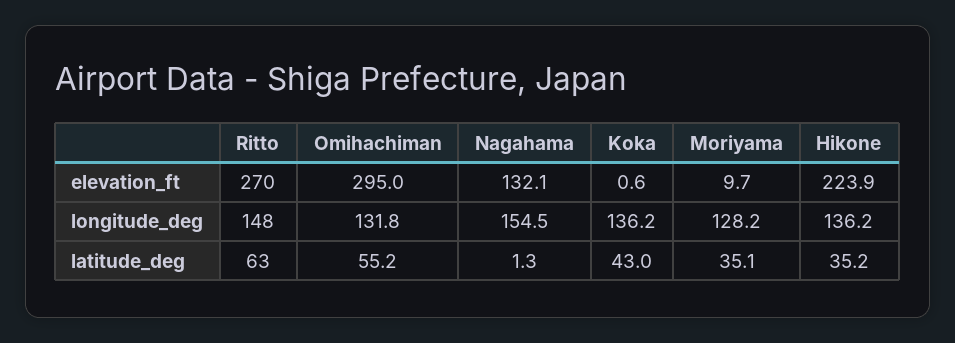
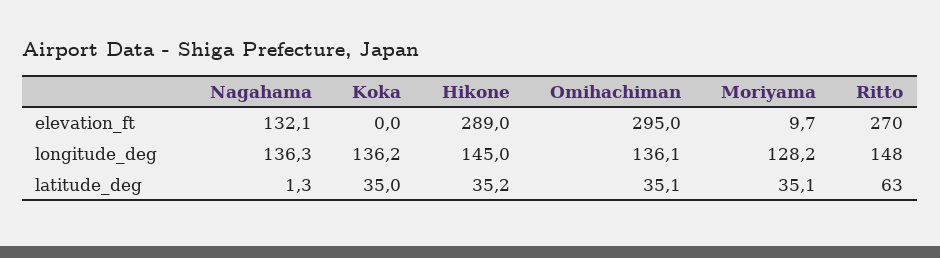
Koka, elevation_ft: 0.6 -> 0
Hikone, elevation_ft: 223.9 -> 289
Omihachiman, longitude_deg: 131.8 -> 136.1
Nagahama, longitude_deg: 154.5 -> 136.3
Hikone, longitude_deg: 136.2 -> 145
Omihachiman, latitude_deg: 55.2 -> 35.1
Koka, latitude_deg: 43 -> 35

